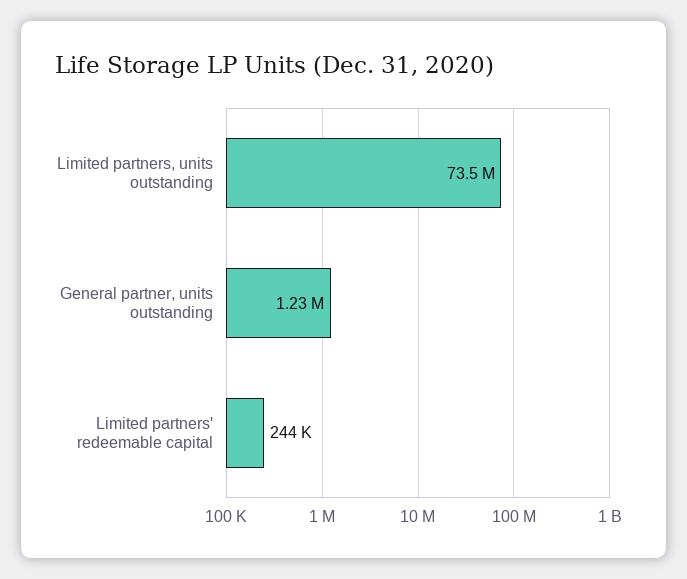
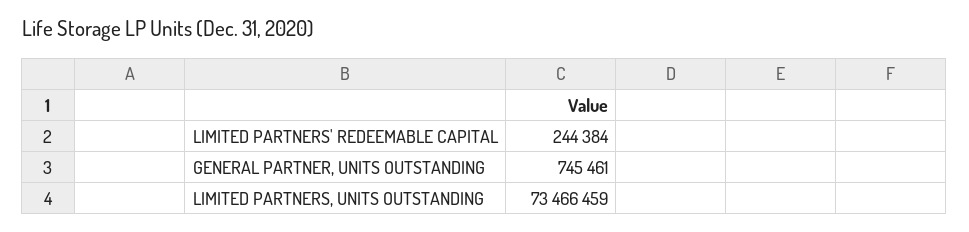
General partner, units outstanding: 1230000 -> 745461

